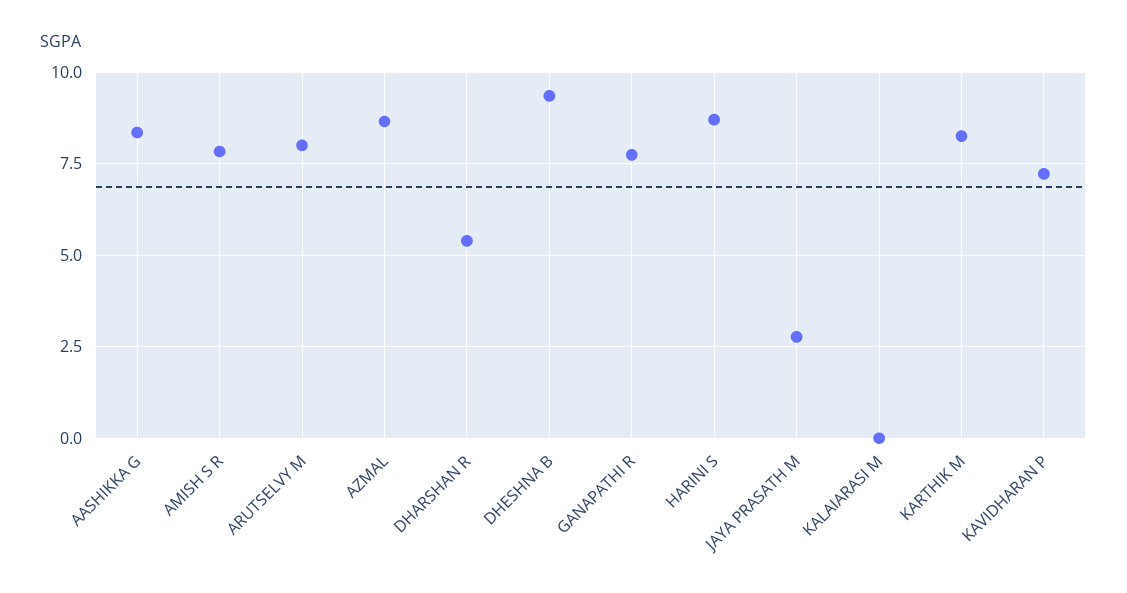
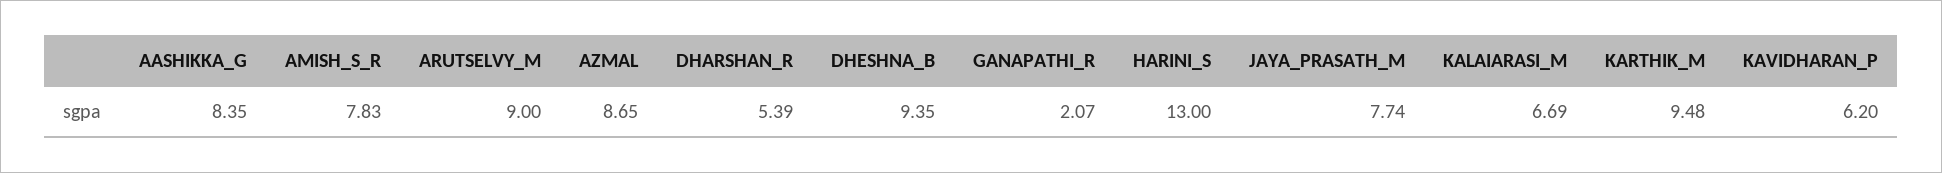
ARUTSELVY M: 8 -> 9
GANAPATHI R: 7.75 -> 2.07
HARINI S: 8.75 -> 13
JAYA PRASATH M: 2.75 -> 7.74
KALAIARASI M: 0 -> 6.69
KARTHIK M: 8.25 -> 9.48
KAVIDHARAN P: 7.25 -> 6.2

